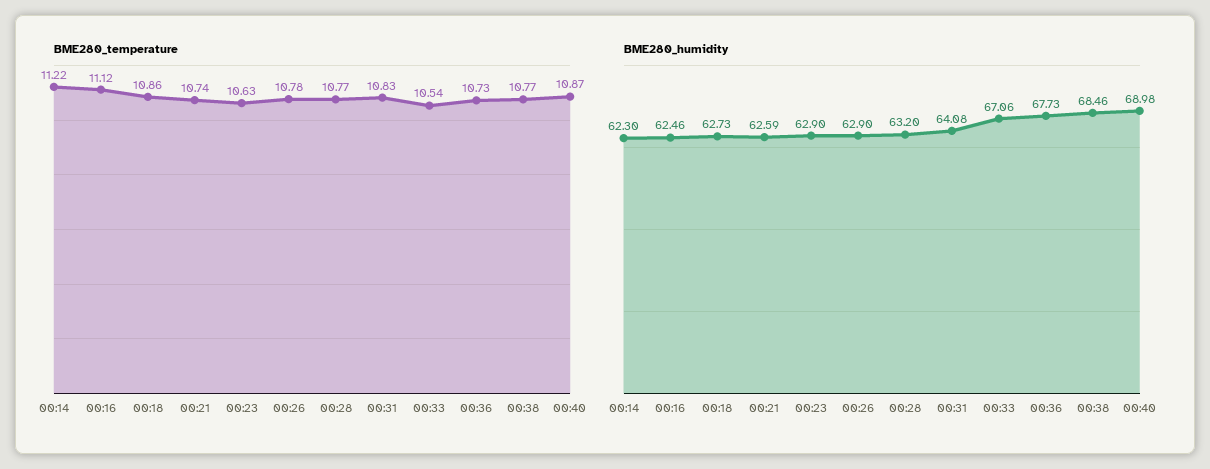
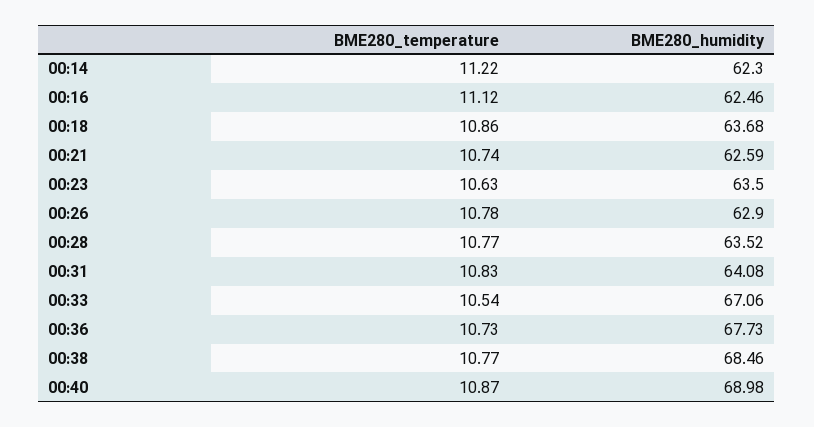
BME280_humidity, 00:18: 62.73 -> 63.68
BME280_humidity, 00:23: 62.9 -> 63.5
BME280_humidity, 00:28: 63.2 -> 63.52

